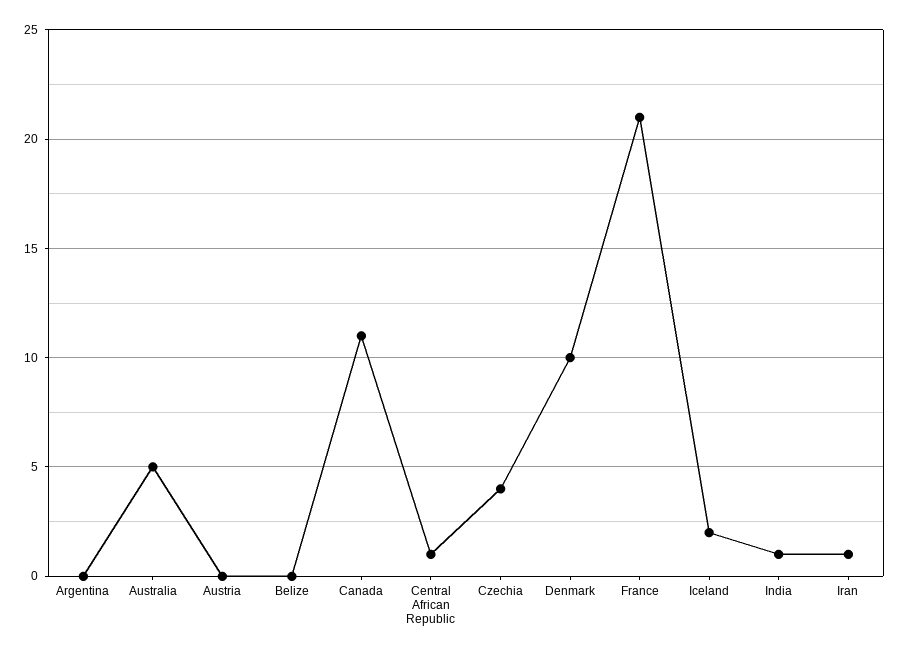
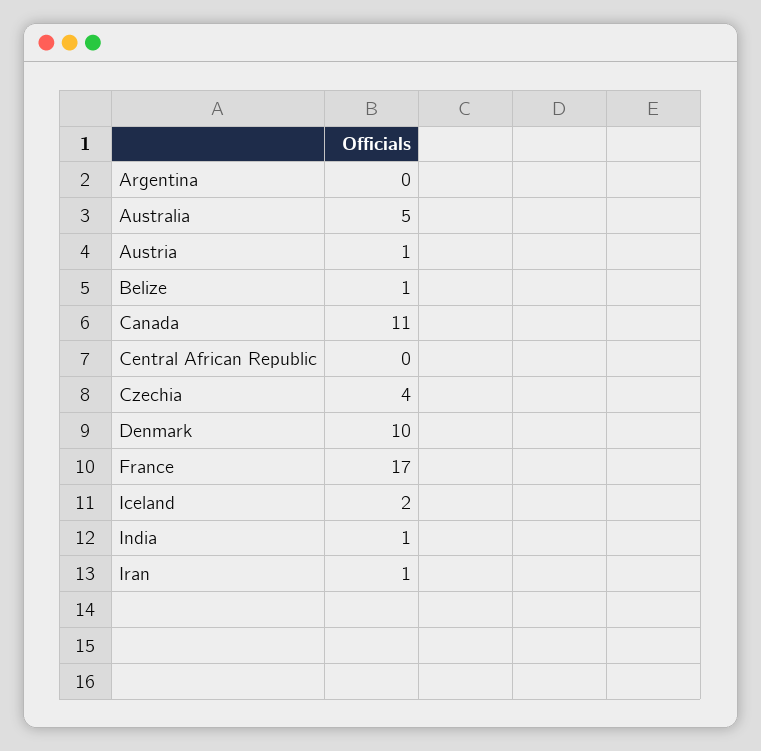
Austria: 0 -> 1
Belize: 0 -> 1
Central African Republic: 1 -> 0
France: 21 -> 17

